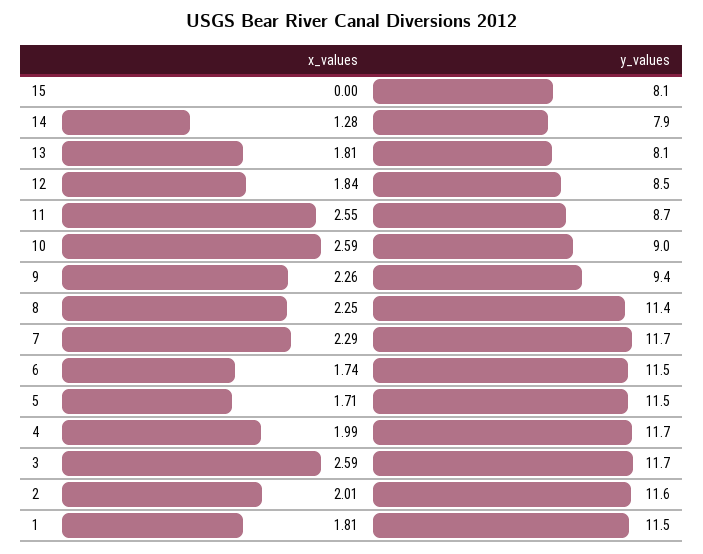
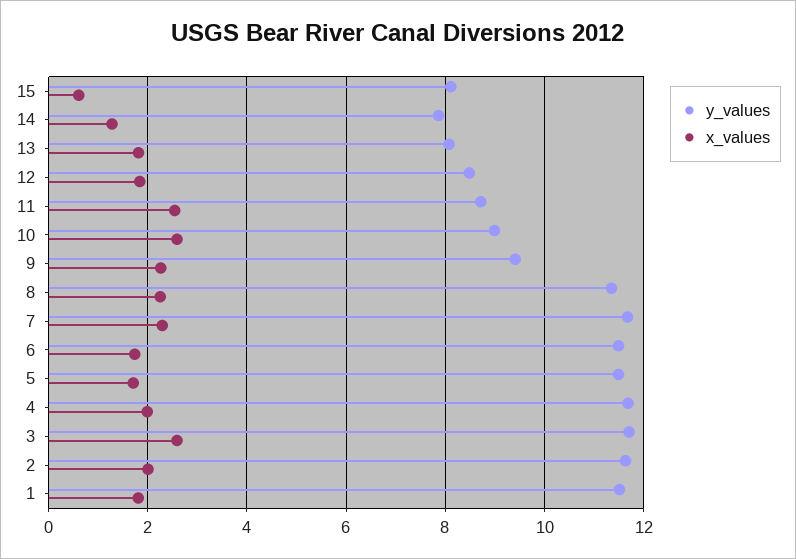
x_values, 15: 0 -> 0.6

